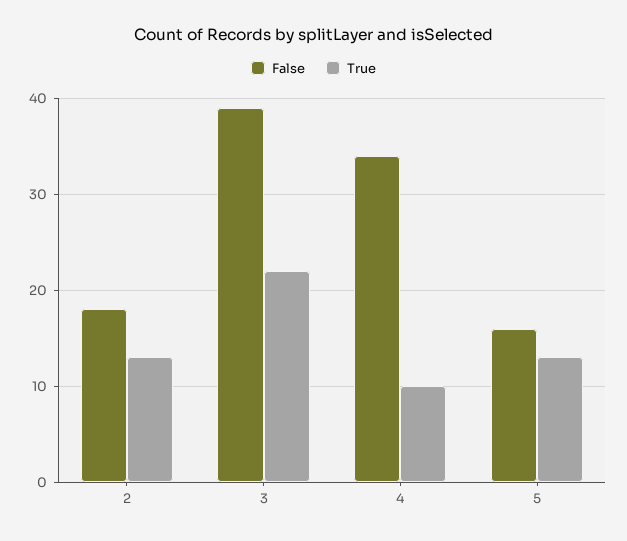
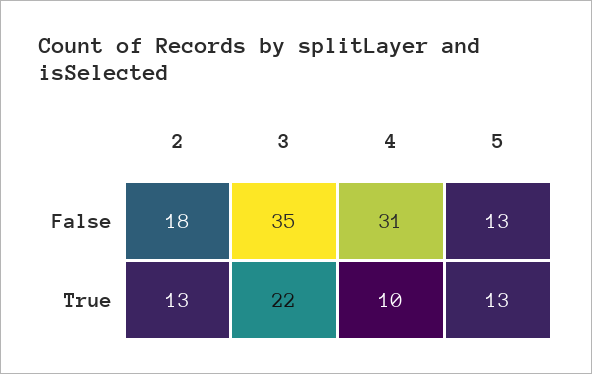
False, 3: 39 -> 35
False, 4: 34 -> 31
False, 5: 16 -> 13

